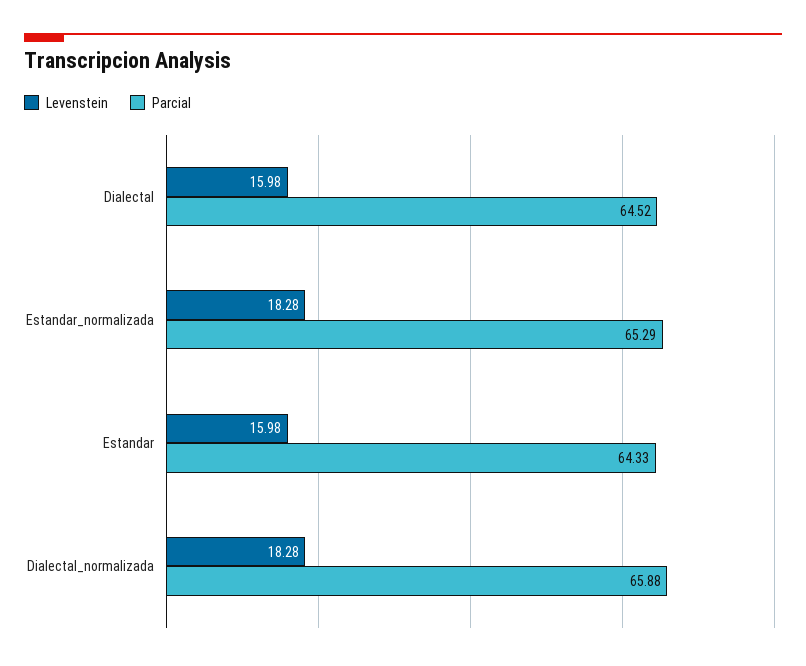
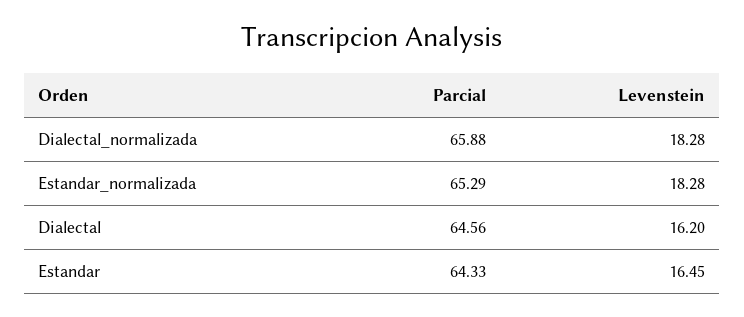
Levenstein, Dialectal: 15.98 -> 16.2
Parcial, Dialectal: 64.52 -> 64.56
Levenstein, Estandar: 15.98 -> 16.45

